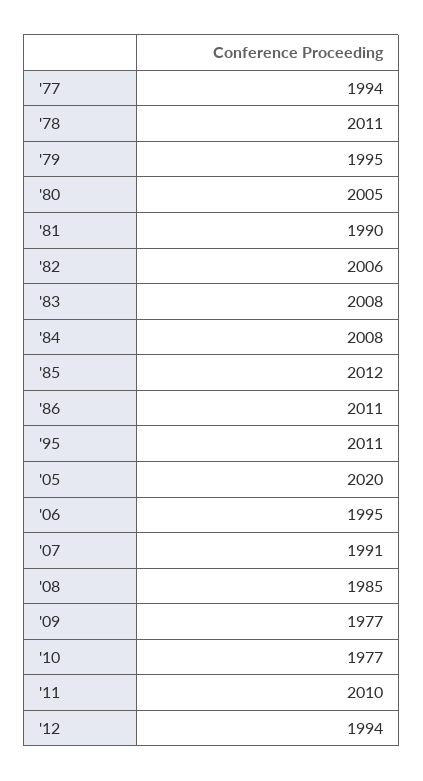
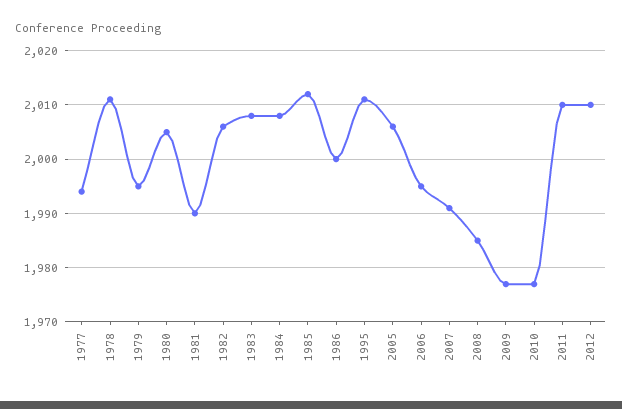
'86: 2011 -> 2000
'05: 2020 -> 2005
'12: 1994 -> 2010

